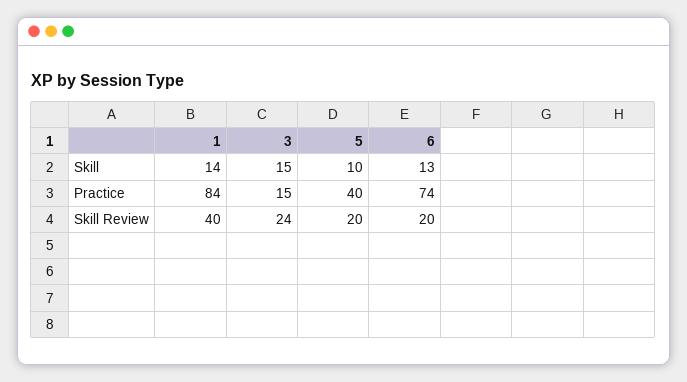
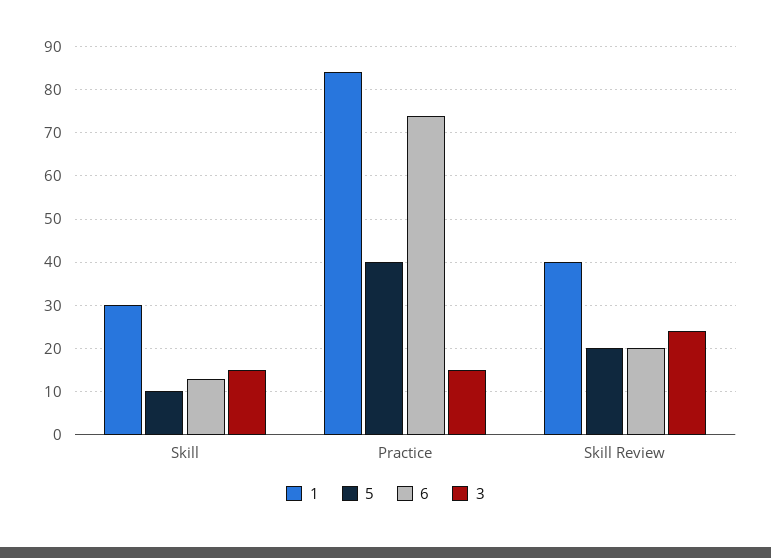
1, Skill: 14 -> 30

